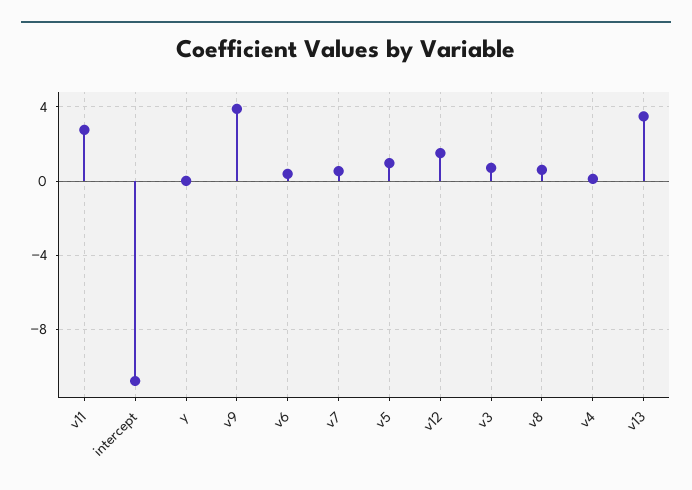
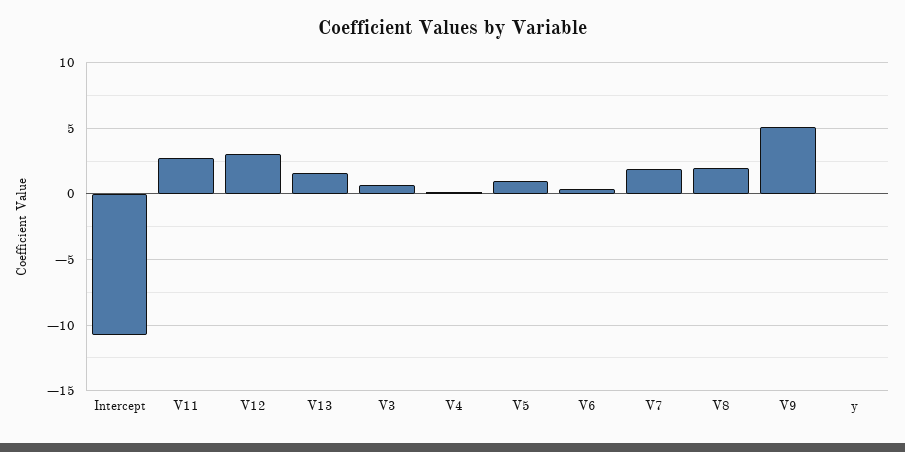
v9: 4 -> 5
v7: 0.5 -> 2
v12: 1.5 -> 3
v8: 0.5 -> 2
v13: 3.5 -> 1.5

